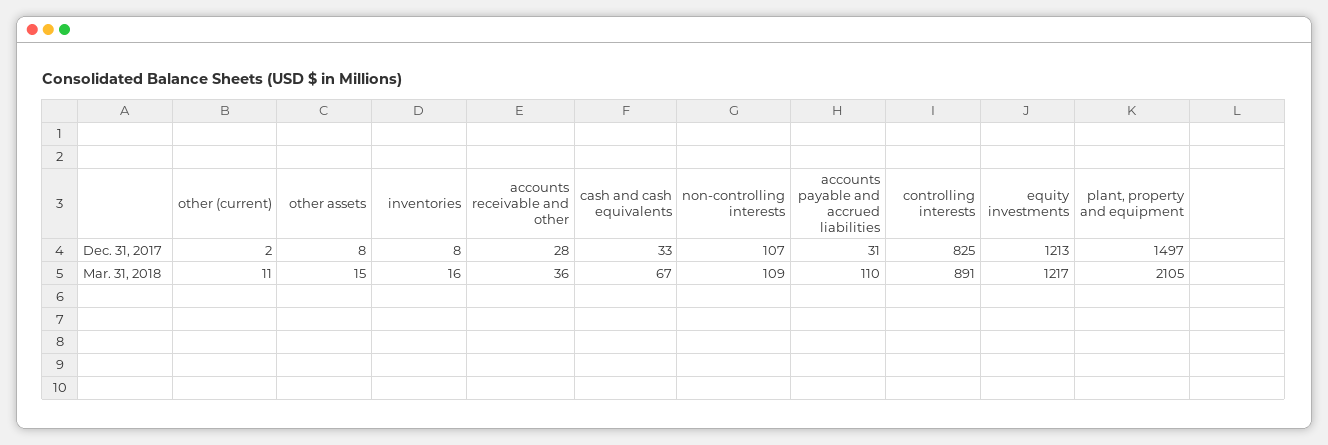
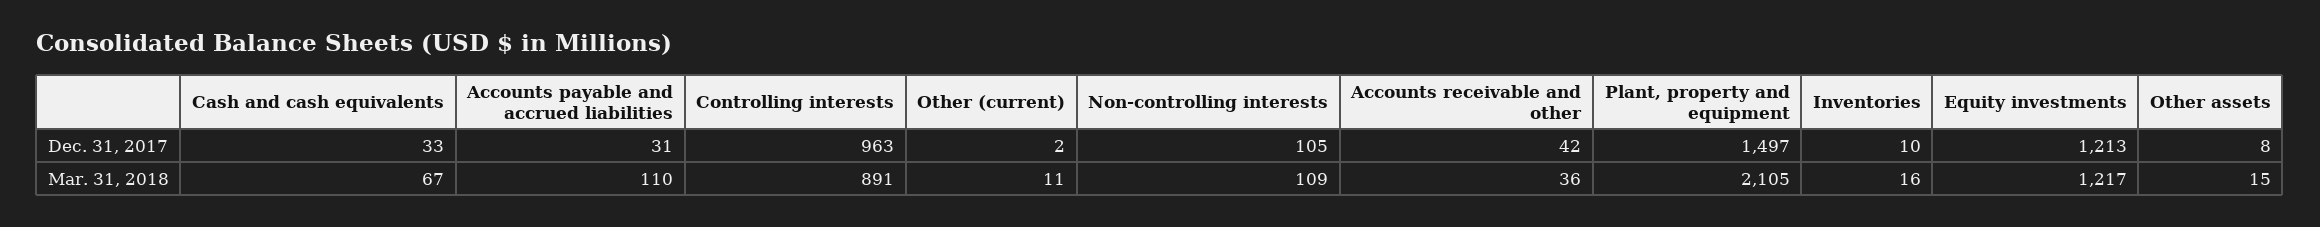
inventories, Dec. 31, 2017: 8 -> 10
accounts receivable and other, Dec. 31, 2017: 28 -> 42
non-controlling interests, Dec. 31, 2017: 107 -> 105
controlling interests, Dec. 31, 2017: 825 -> 963

